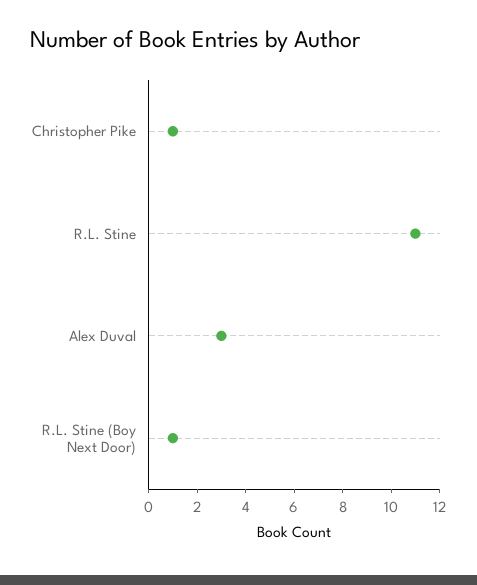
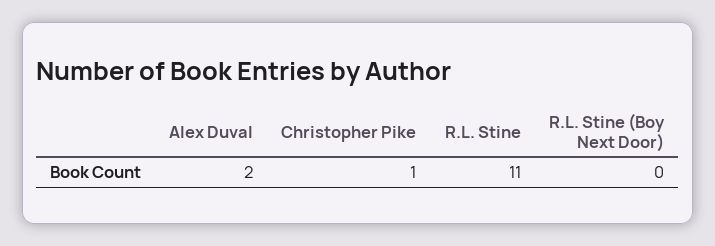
Alex Duval: 3 -> 2
R.L. Stine (Boy Next Door): 1 -> 0

